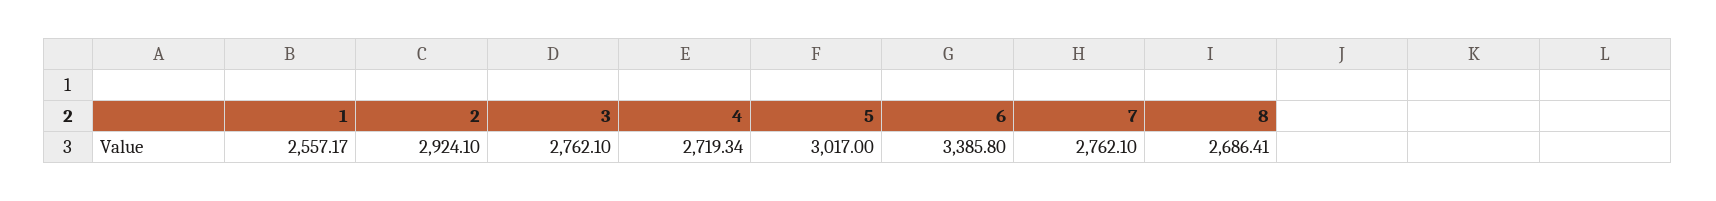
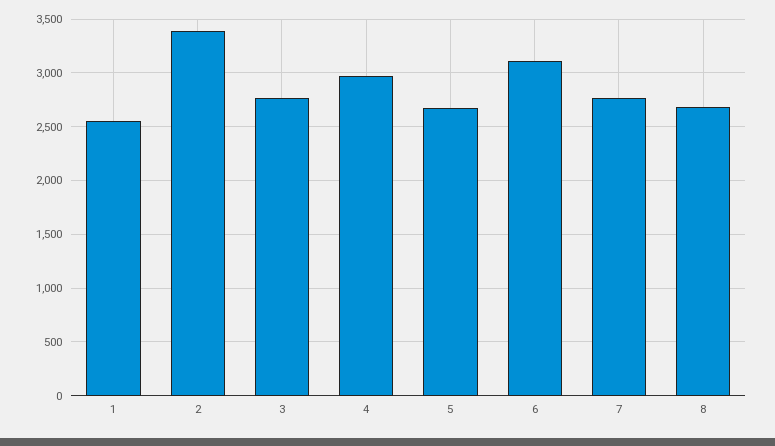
2: 2924.1 -> 3400
4: 2719.34 -> 3000
5: 3017 -> 2700
6: 3385.8 -> 3100

